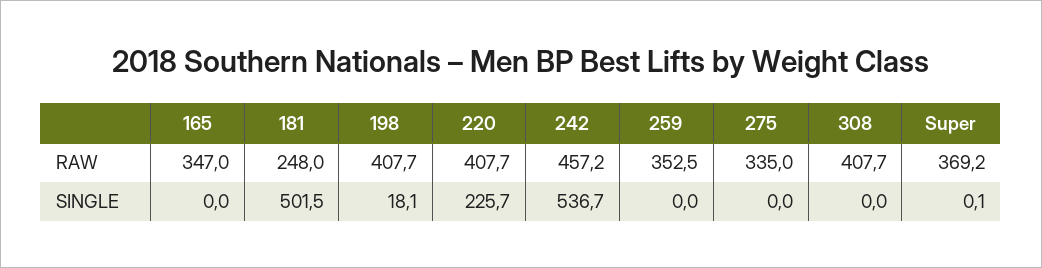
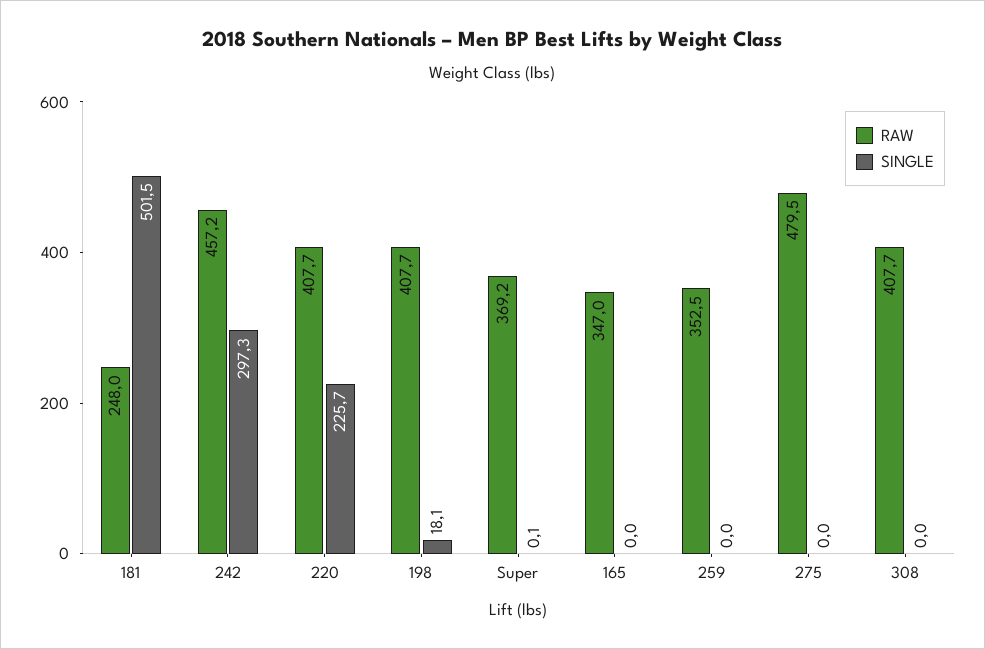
RAW, 275: 335 -> 479.5
SINGLE, 242: 536.7 -> 297.3

